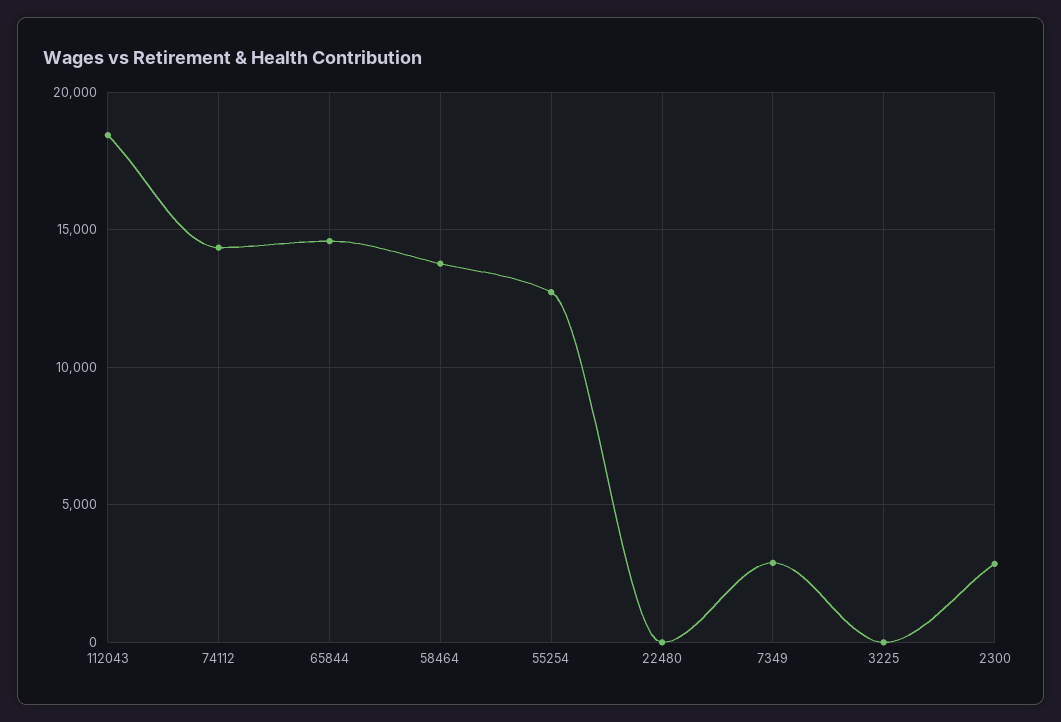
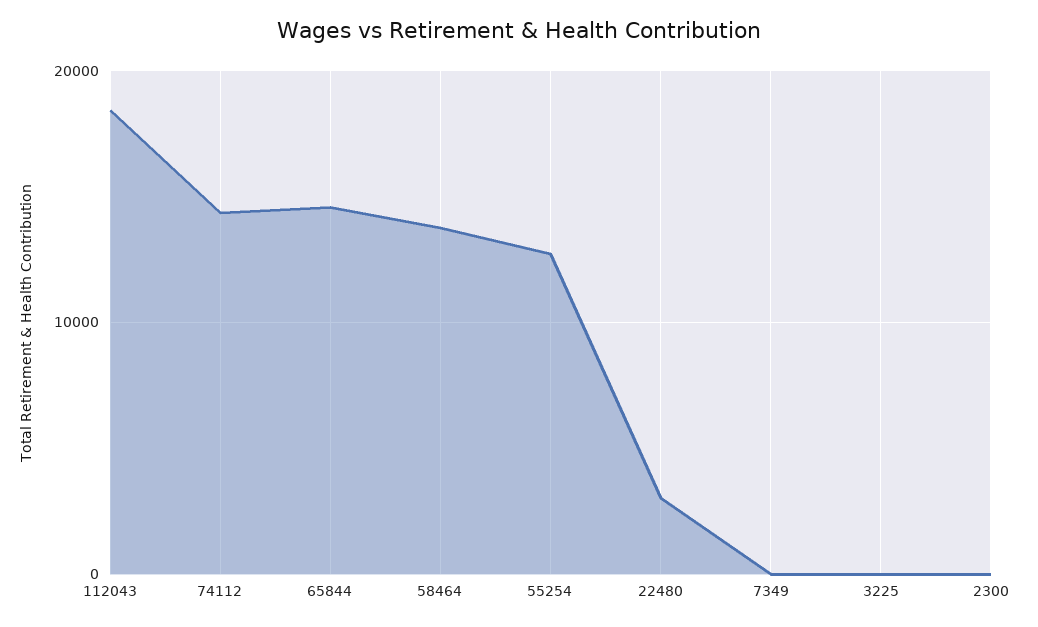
22480: 0 -> 3000
7349: 3000 -> 0
2300: 3000 -> 0

